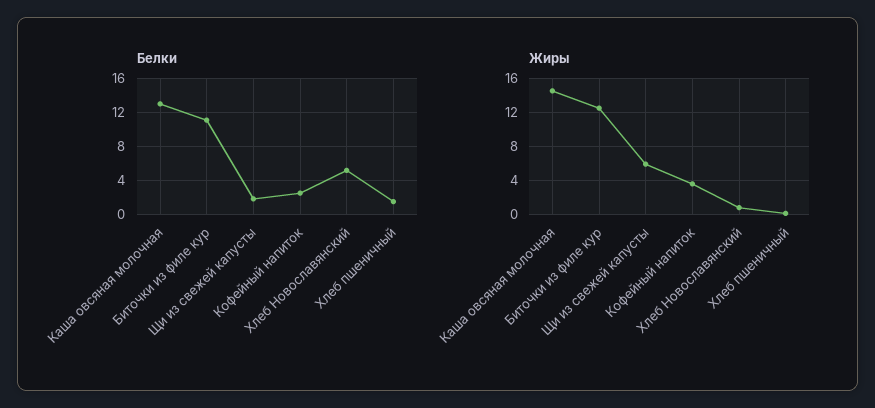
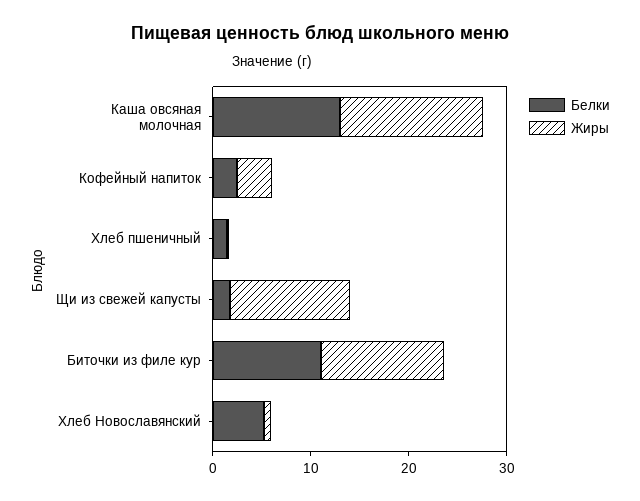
Жиры, Щи из свежей капусты: 6 -> 12

